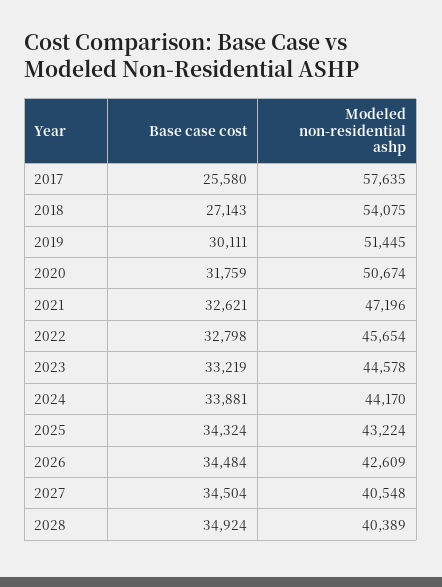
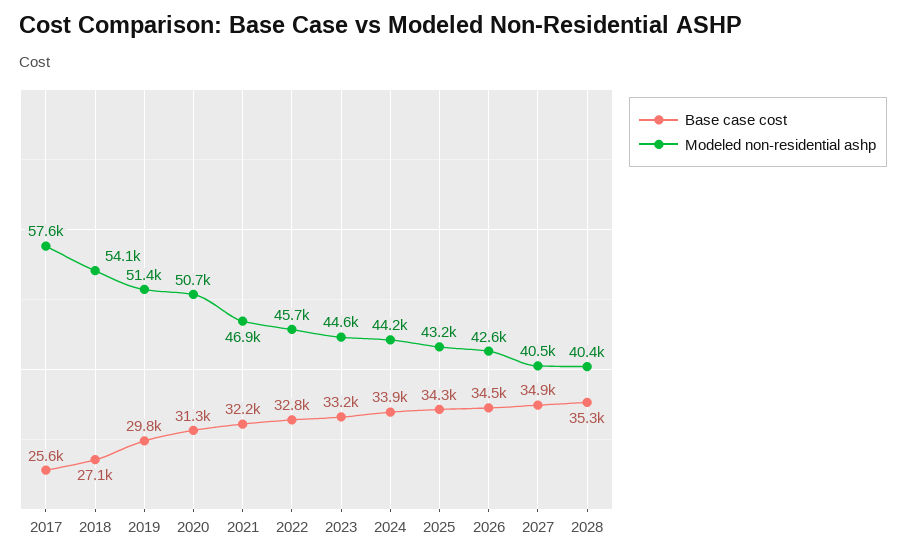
Base case cost, 2019: 30111 -> 29800
Base case cost, 2020: 31759 -> 31300
Base case cost, 2021: 32621 -> 32200
Modeled non-residential ashp, 2021: 47196 -> 46900
Base case cost, 2027: 34504 -> 34900
Base case cost, 2028: 34924 -> 35300

